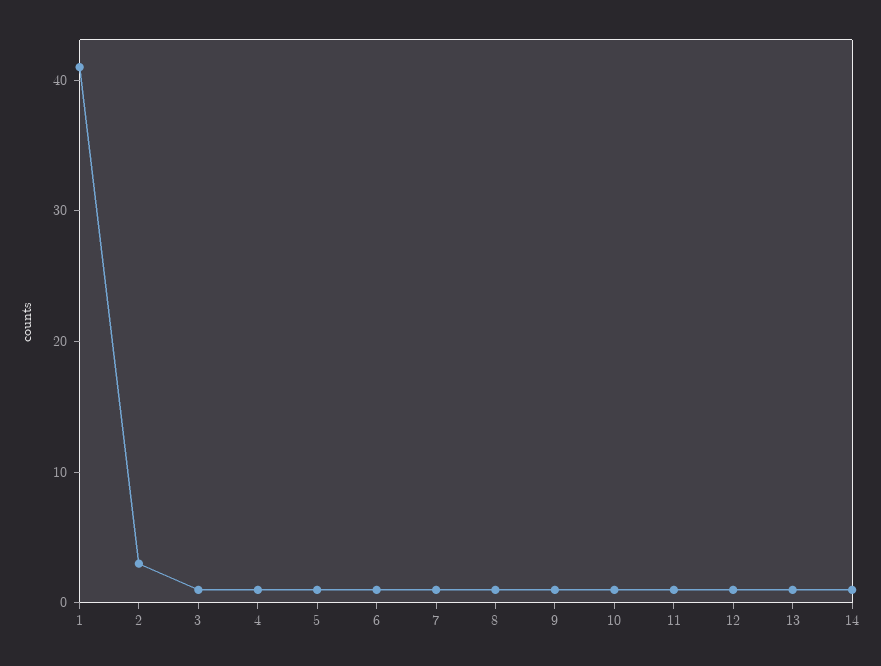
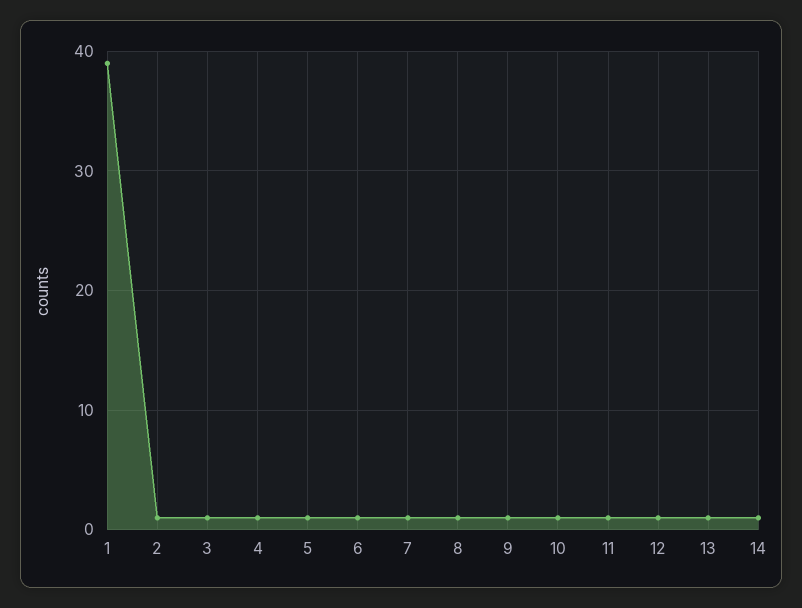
1: 41 -> 39
2: 3 -> 1

